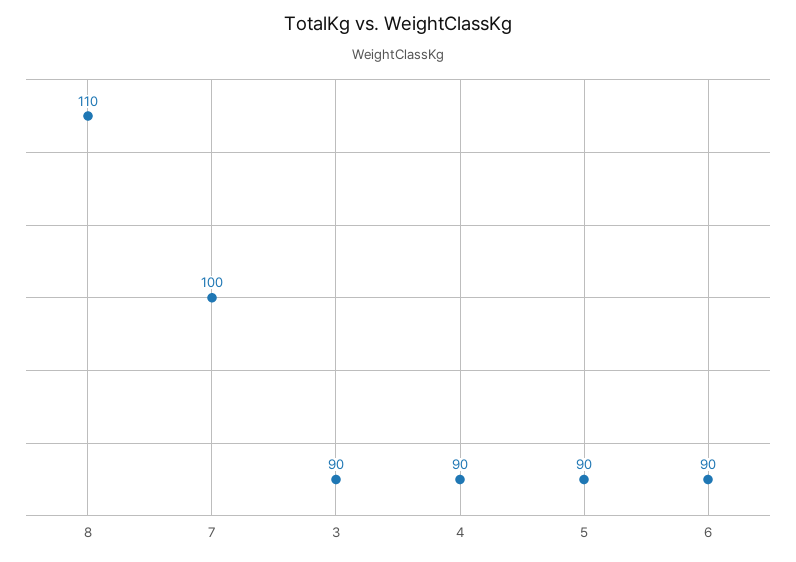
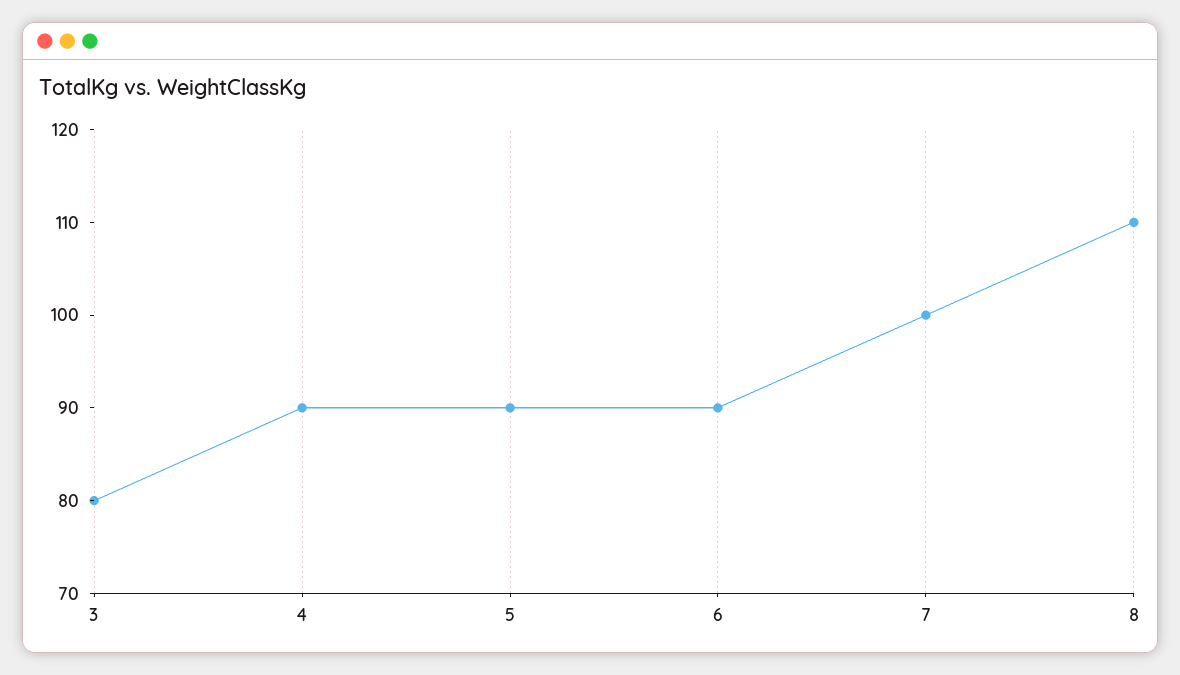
3: 90 -> 80

